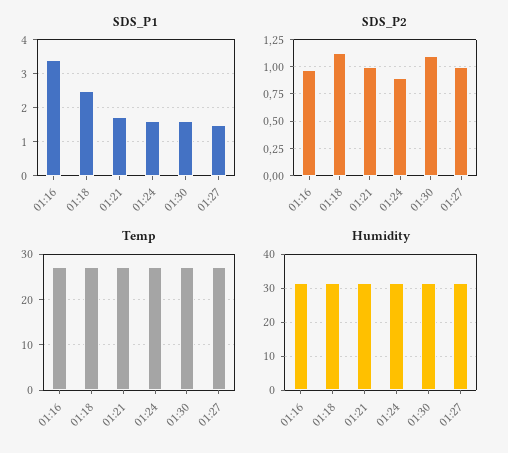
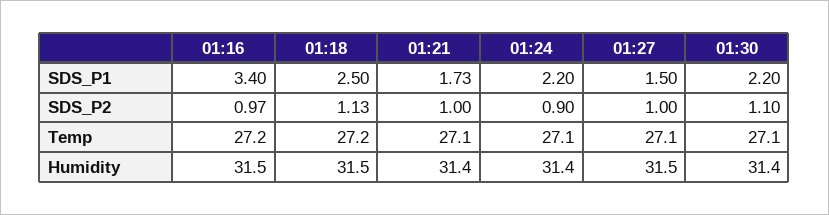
SDS_P1, 01:24: 1.6 -> 2.2
SDS_P1, 01:30: 1.6 -> 2.2

